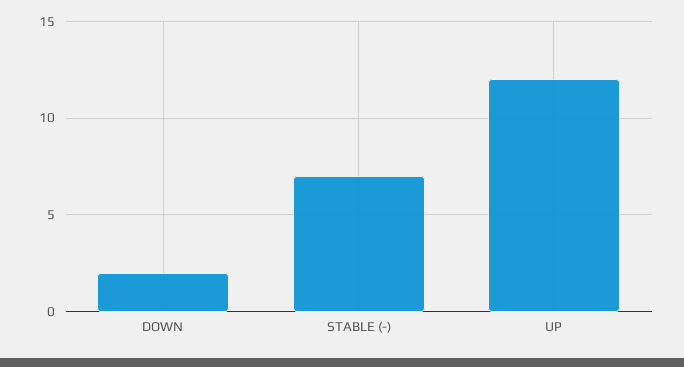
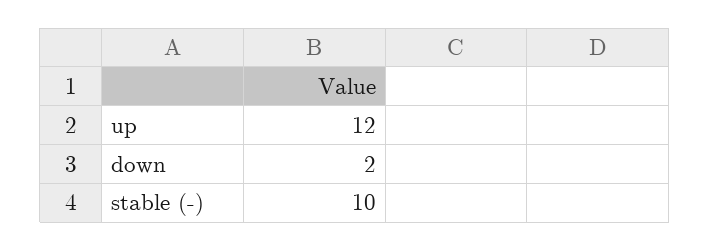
STABLE (-): 7 -> 10

